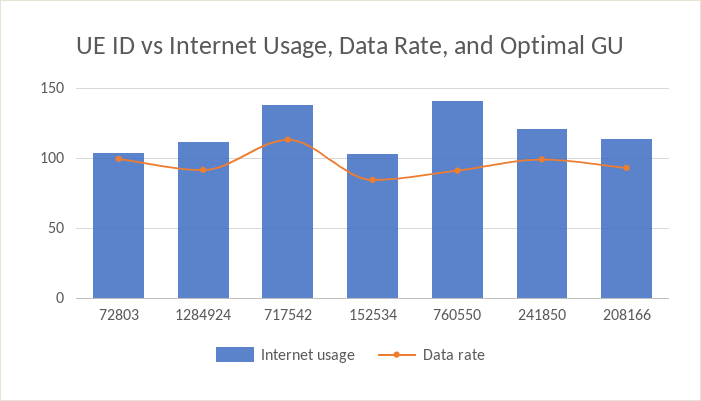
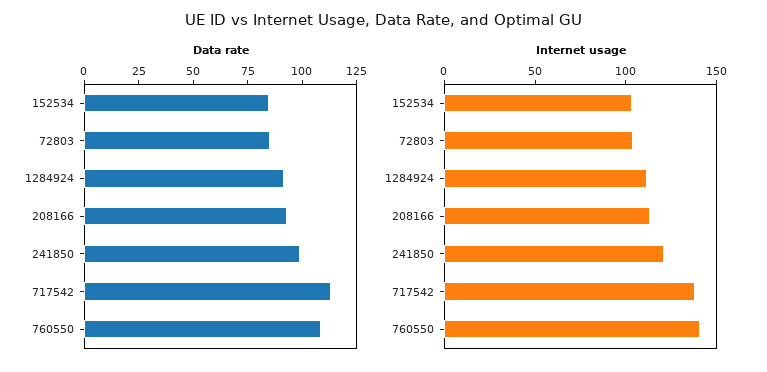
Data rate, 72803: 100 -> 85
Data rate, 760550: 90 -> 110

